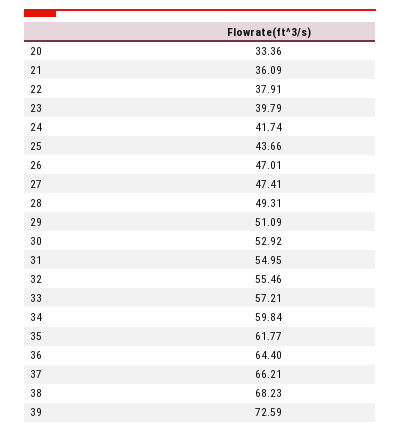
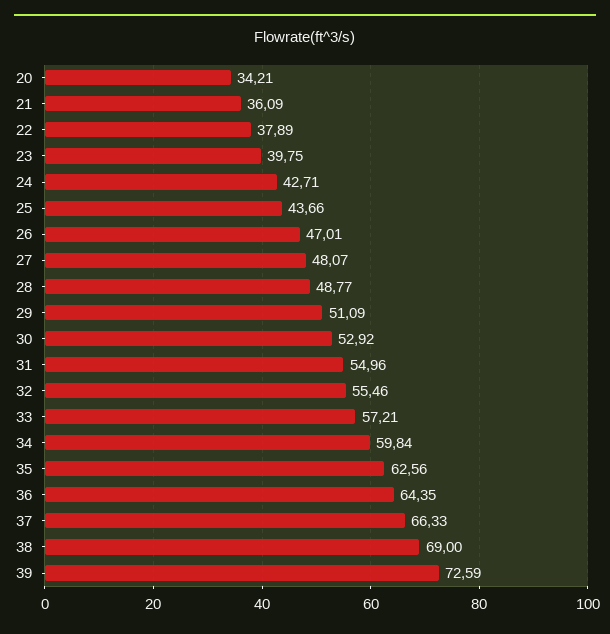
20: 33.36 -> 34.21
22: 37.91 -> 37.89
23: 39.79 -> 39.75
24: 41.74 -> 42.71
27: 47.41 -> 48.07
28: 49.31 -> 48.77
31: 54.95 -> 54.96
35: 61.77 -> 62.56
36: 64.4 -> 64.35
37: 66.21 -> 66.33
38: 68.23 -> 69

